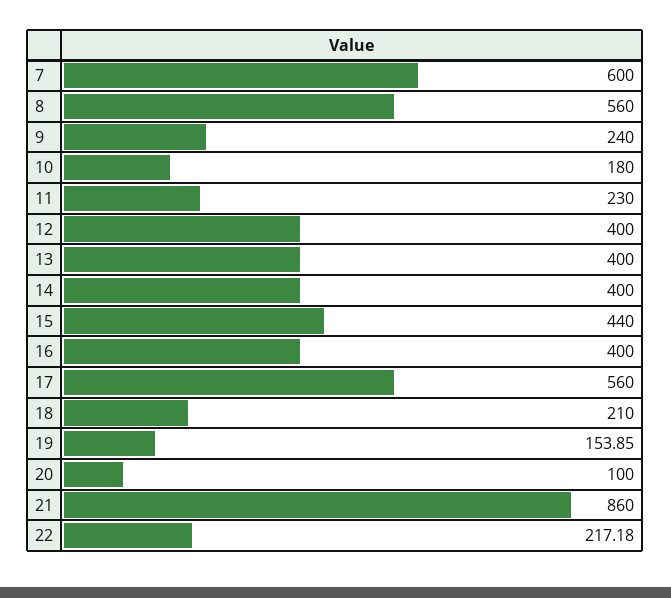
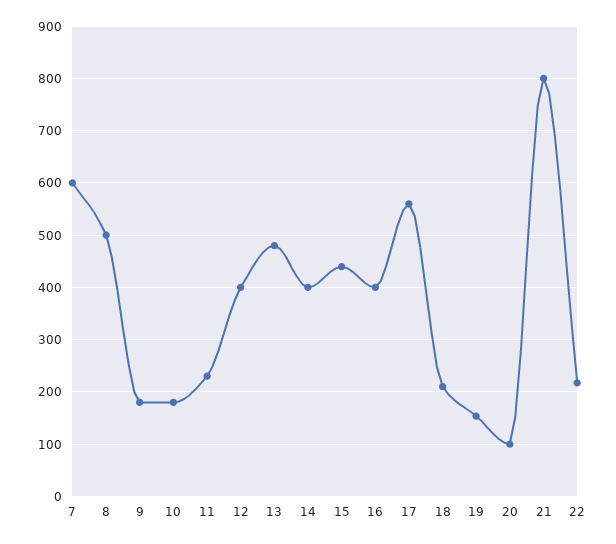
8: 560 -> 500
9: 240 -> 180
13: 400 -> 480
21: 860 -> 800

